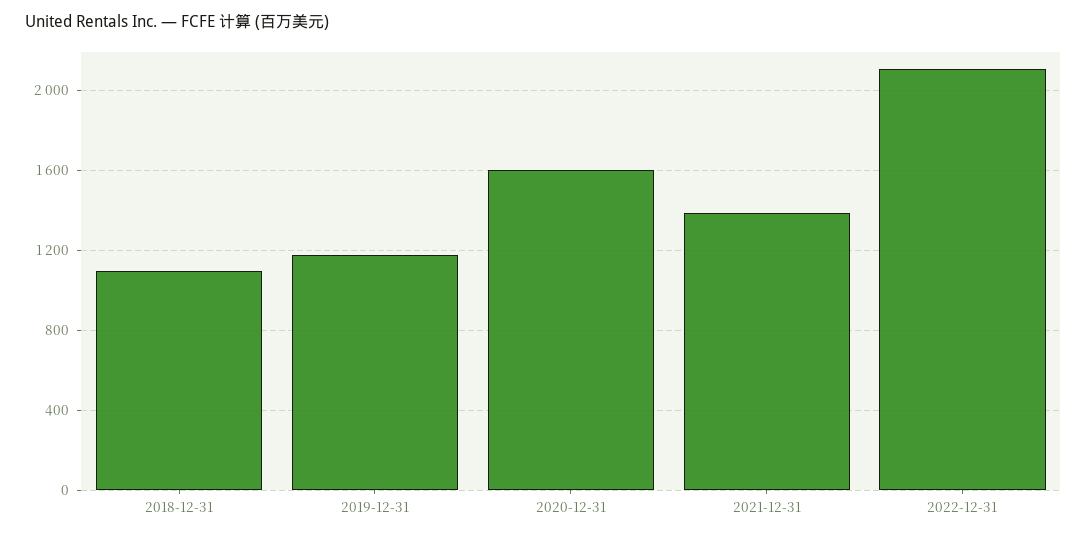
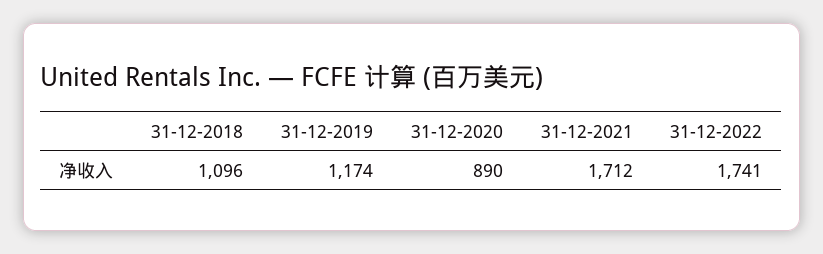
2020-12-31: 1600 -> 890
2021-12-31: 1400 -> 1712
2022-12-31: 2100 -> 1741

